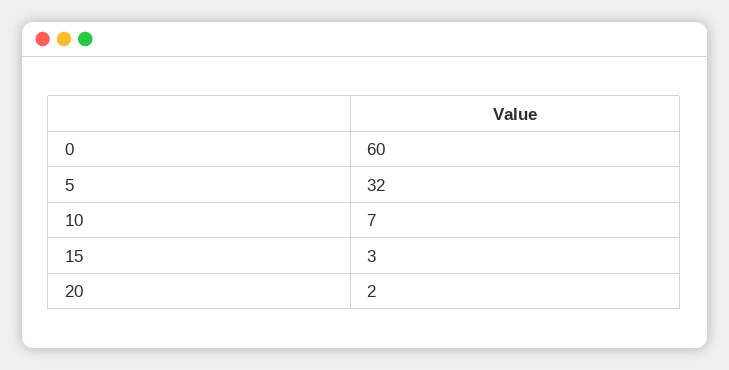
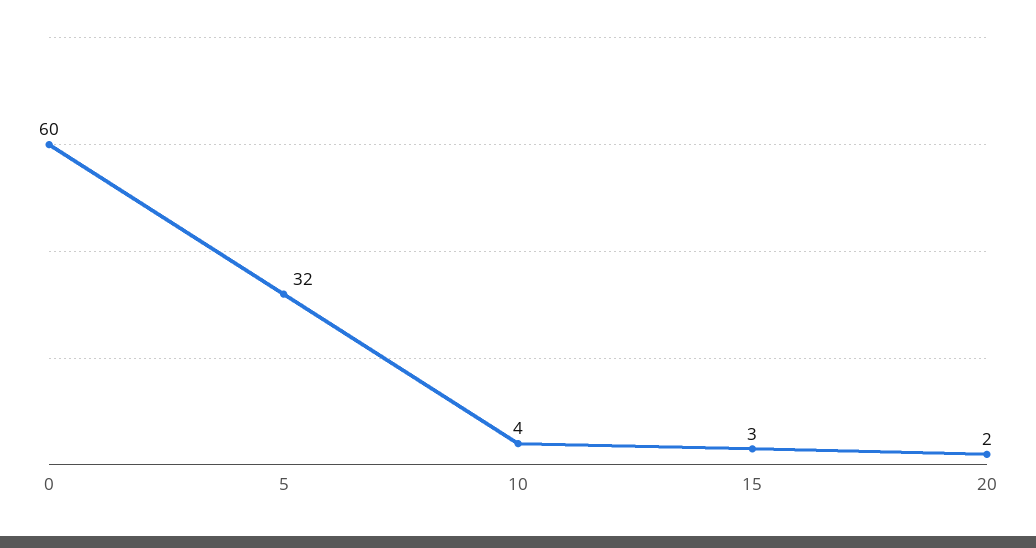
10: 7 -> 4

